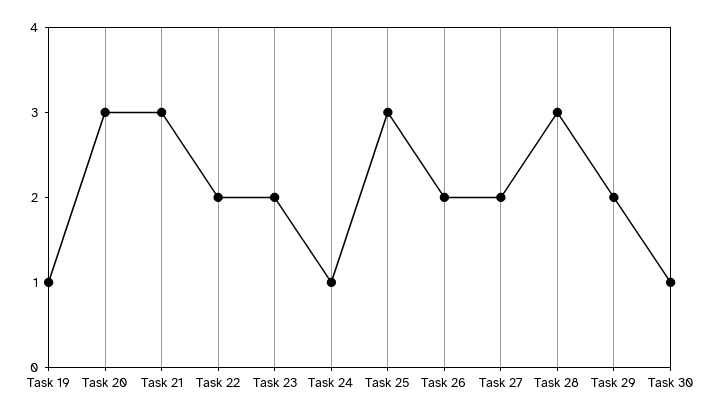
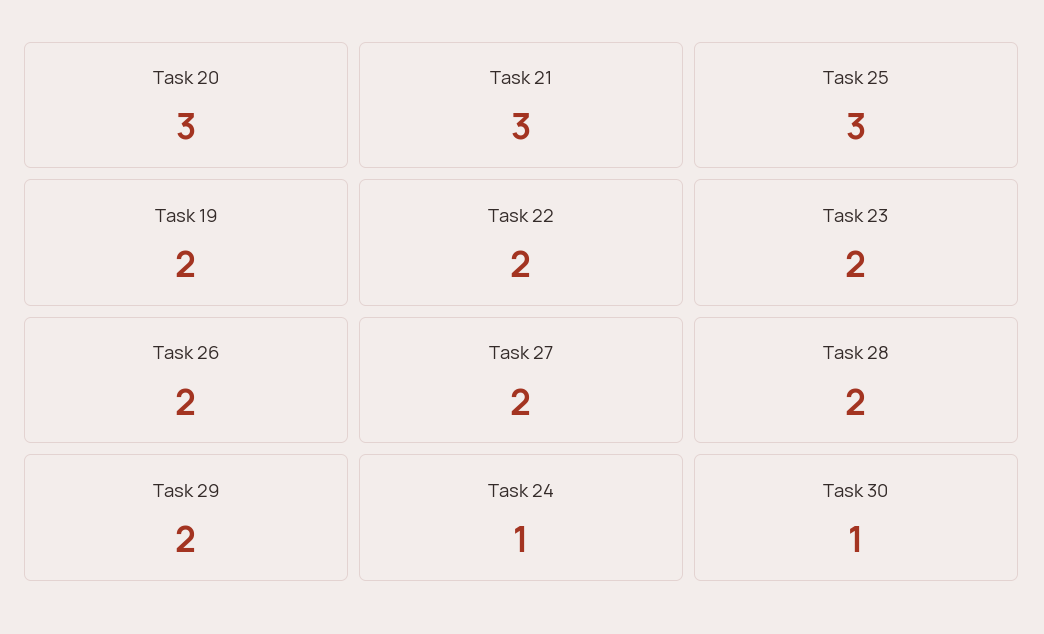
Task 19: 1 -> 2
Task 28: 3 -> 2

